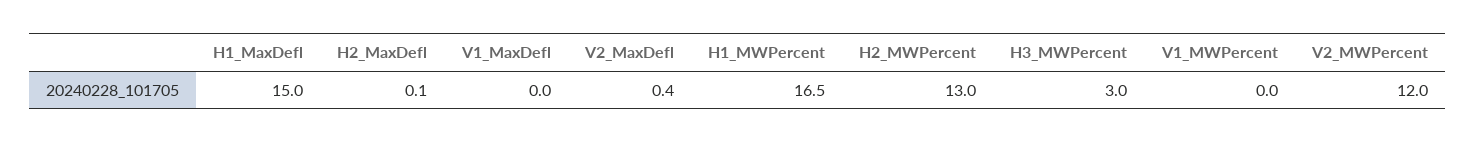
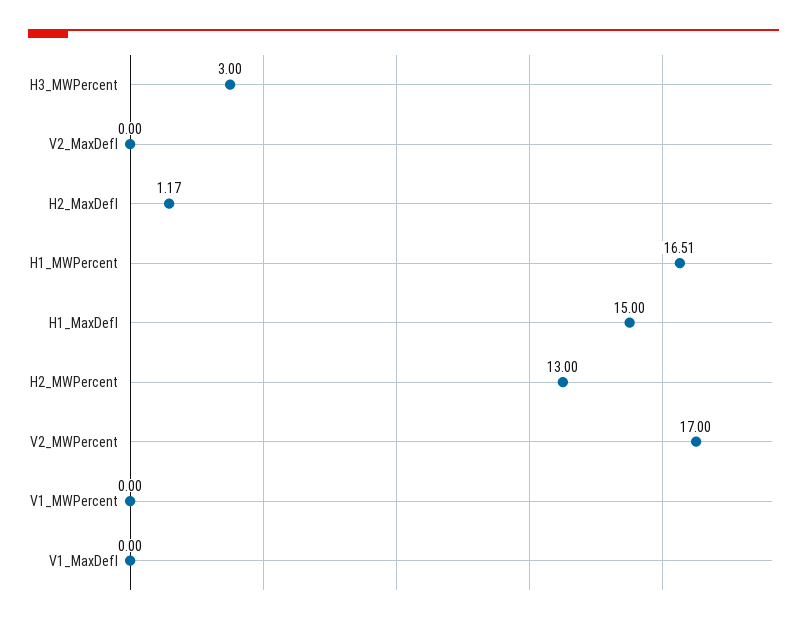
H2_MaxDefl: 0.1 -> 1.17
V2_MaxDefl: 0.4 -> 0
V2_MWPercent: 12 -> 17

